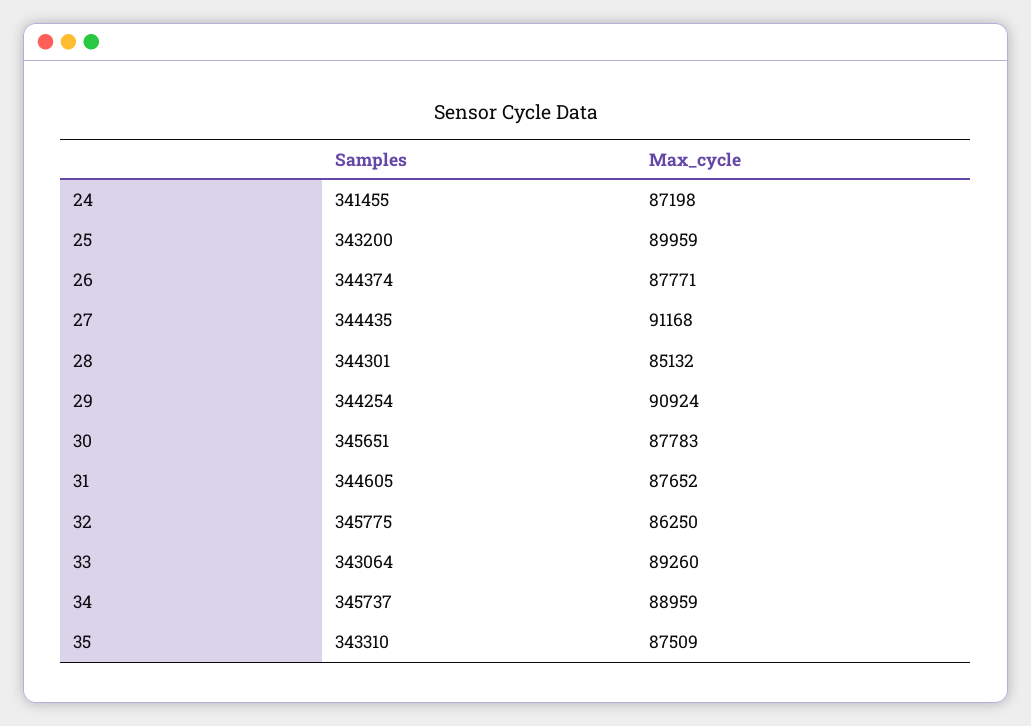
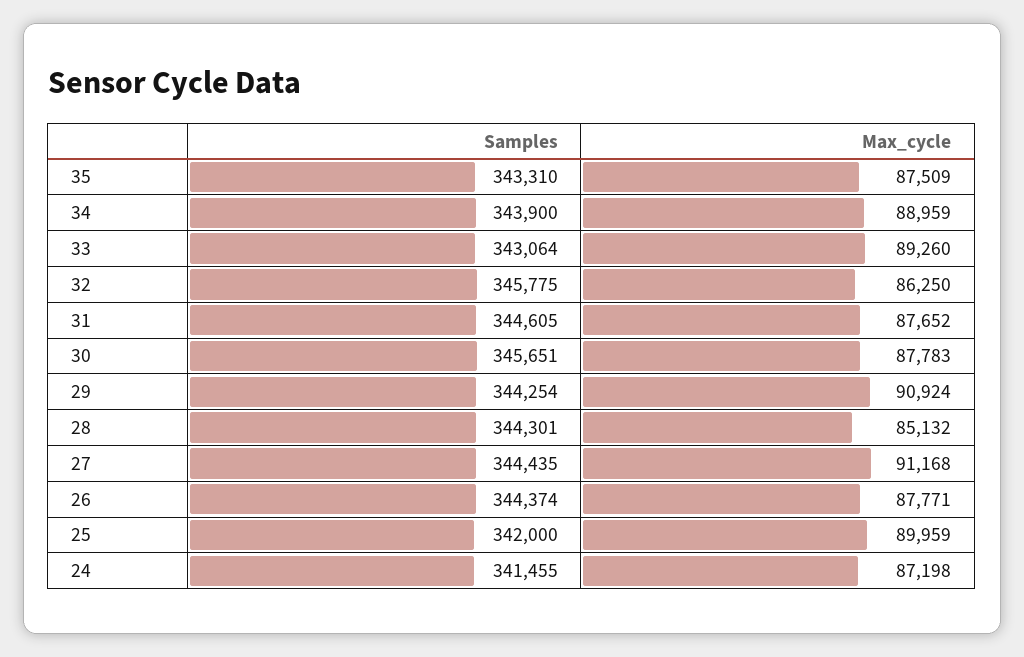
Samples, 25: 343200 -> 342000
Samples, 34: 345737 -> 343900

